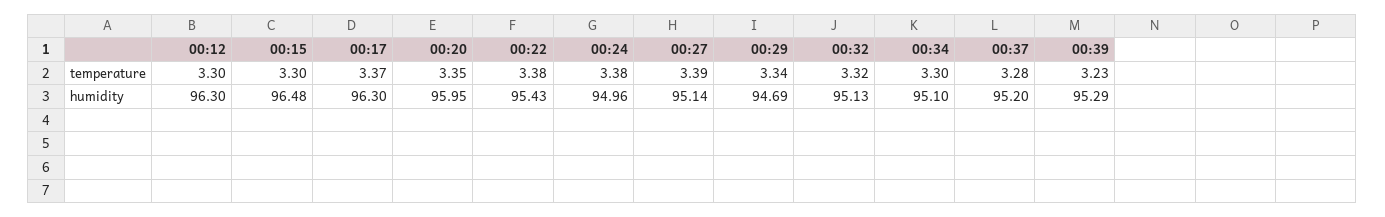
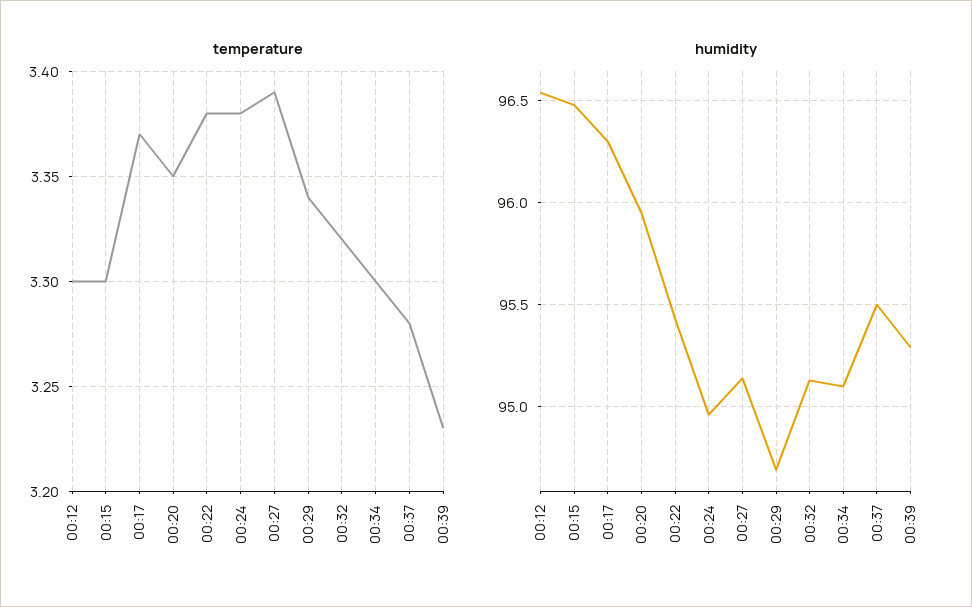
humidity, 00:12: 96.3 -> 96.55
humidity, 00:37: 95.2 -> 95.5

